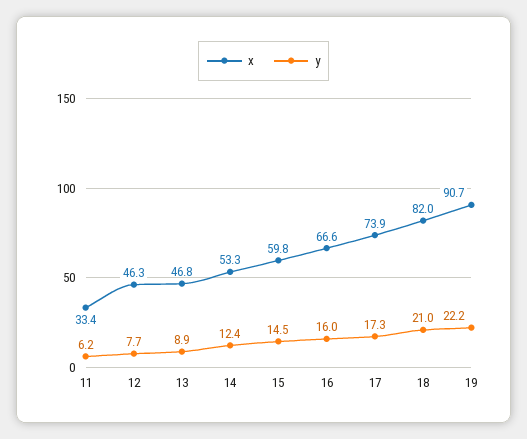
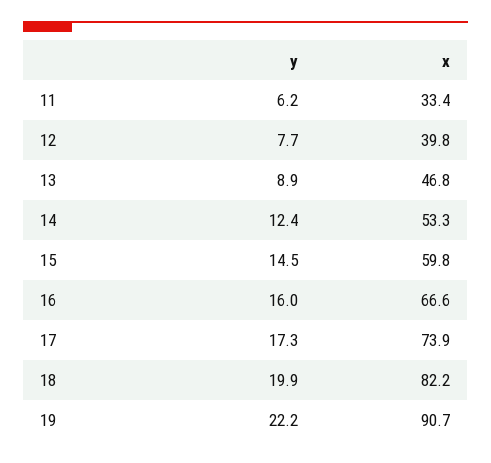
x, 12: 46.3 -> 39.8
x, 18: 82 -> 82.2
y, 18: 21 -> 19.9

